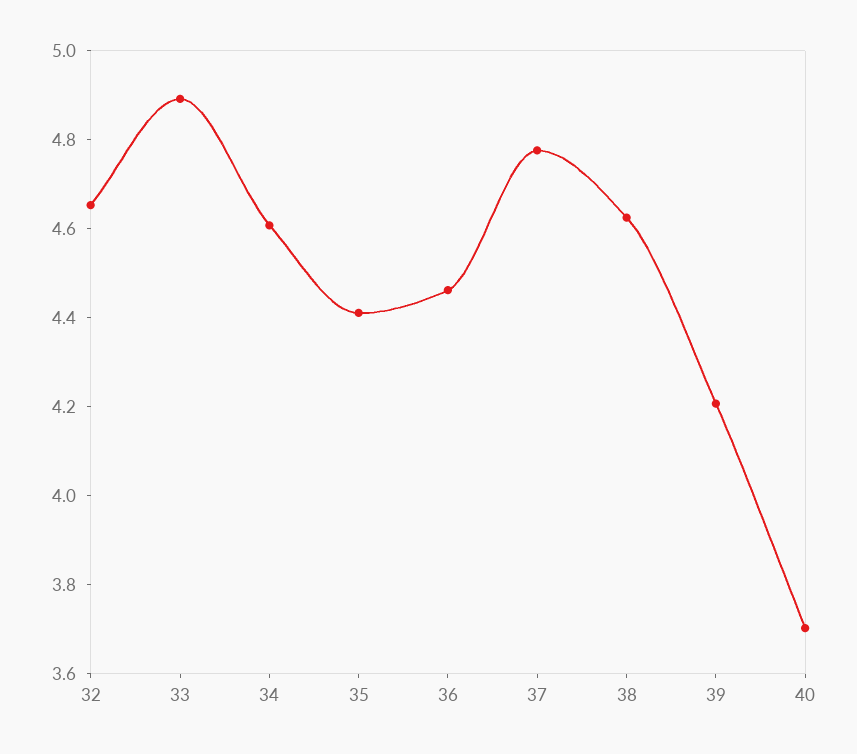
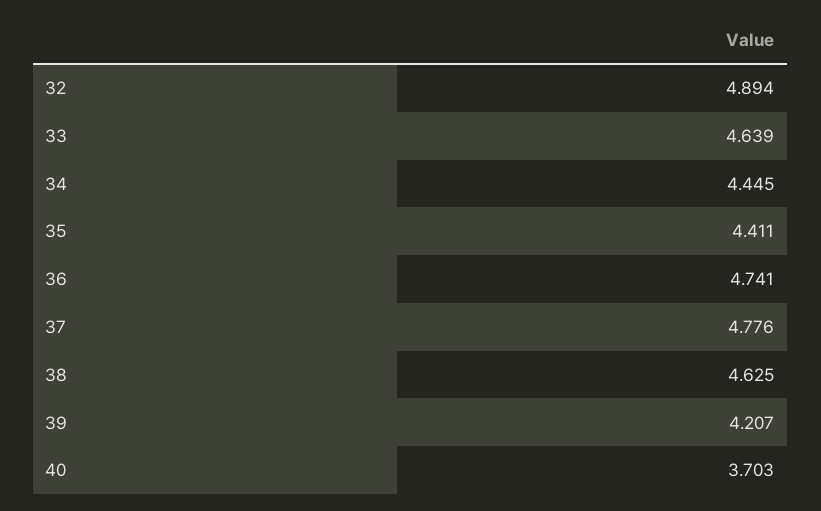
32: 4.65 -> 4.894
33: 4.9 -> 4.639
34: 4.6 -> 4.445
36: 4.45 -> 4.741

